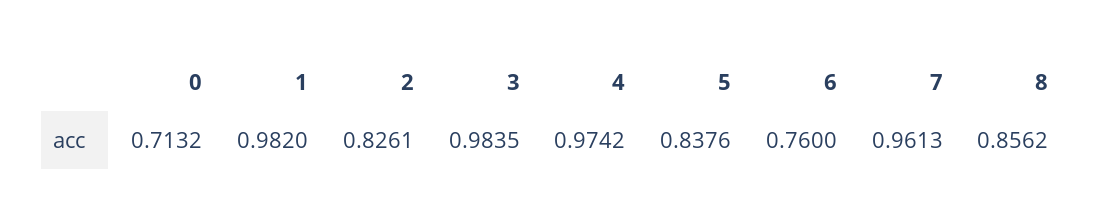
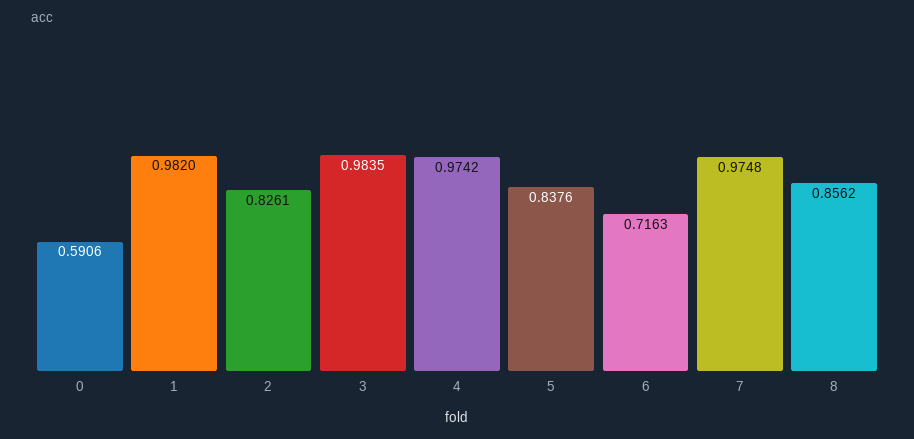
0: 0.7132 -> 0.5906
6: 0.76 -> 0.7163
7: 0.9613 -> 0.9748

